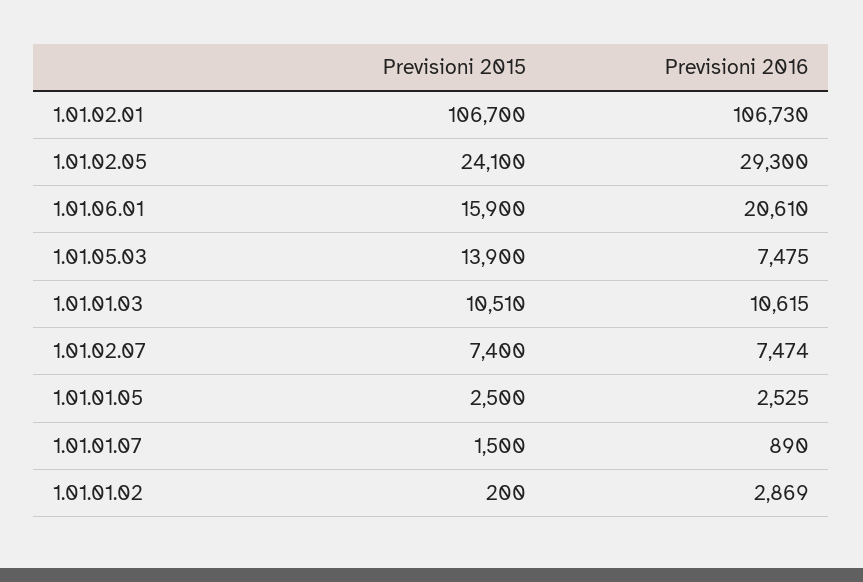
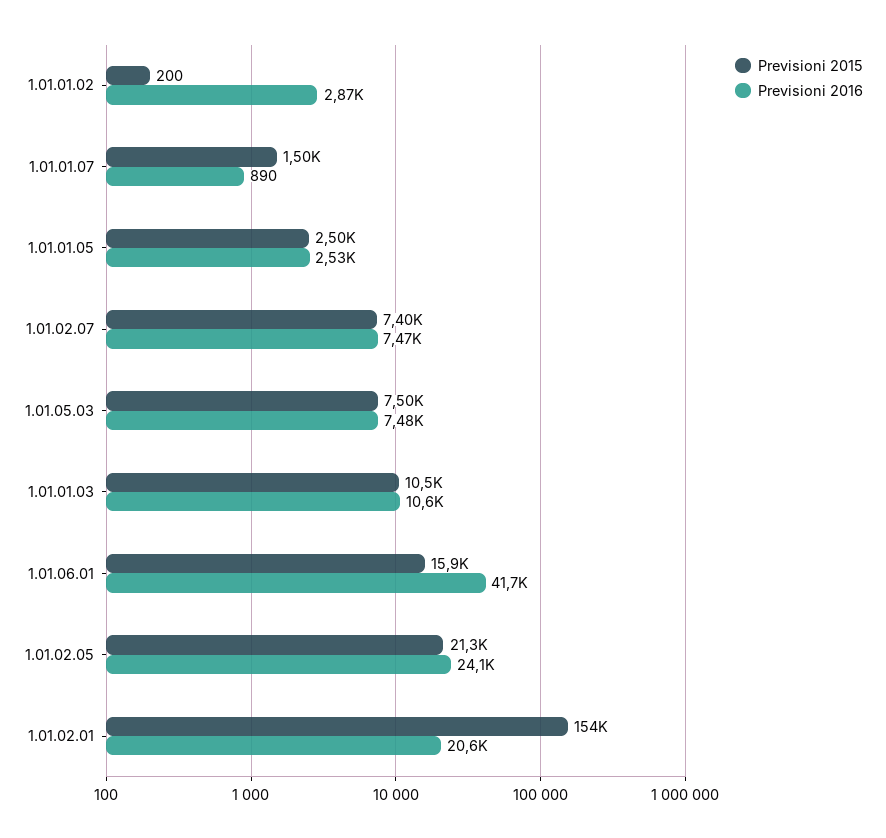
Previsioni 2015, 1.01.02.01: 106700 -> 154000
Previsioni 2016, 1.01.02.01: 106730 -> 20600
Previsioni 2015, 1.01.02.05: 24100 -> 21300
Previsioni 2016, 1.01.02.05: 29300 -> 24100
Previsioni 2016, 1.01.06.01: 20610 -> 41700
Previsioni 2015, 1.01.05.03: 13900 -> 7500

